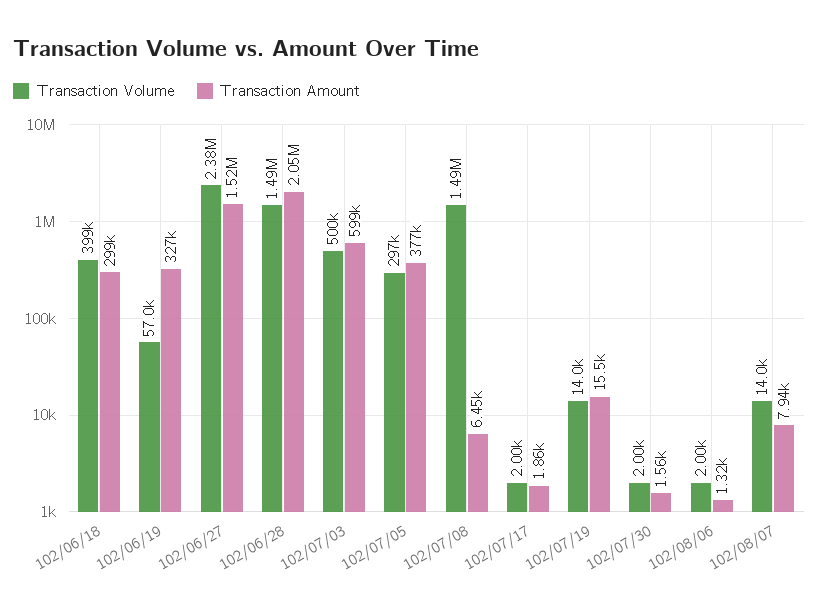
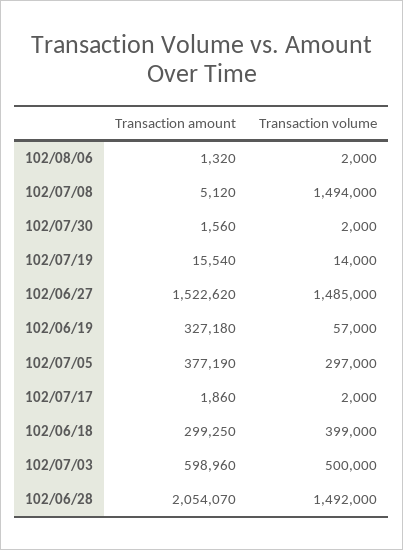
Transaction Volume, 102/06/27: 2380000 -> 1485000
Transaction Amount, 102/07/08: 6450 -> 5120
Transaction Volume, 102/08/07: 14000 -> none
Transaction Amount, 102/08/07: 7940 -> none

